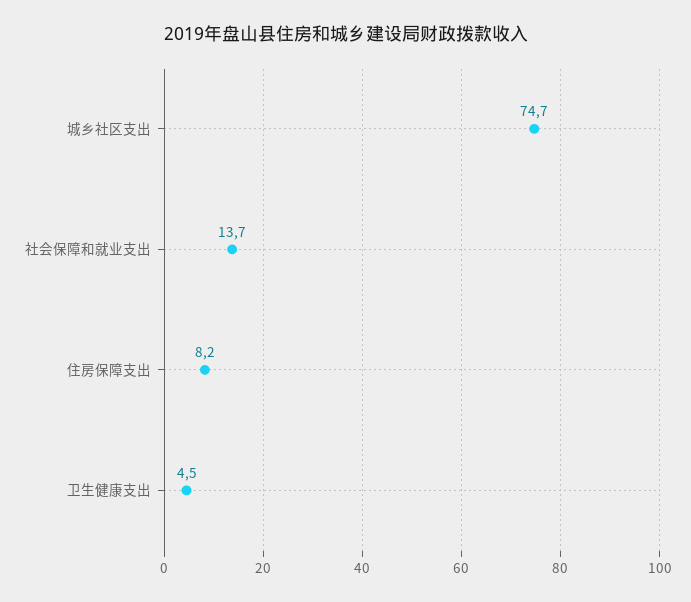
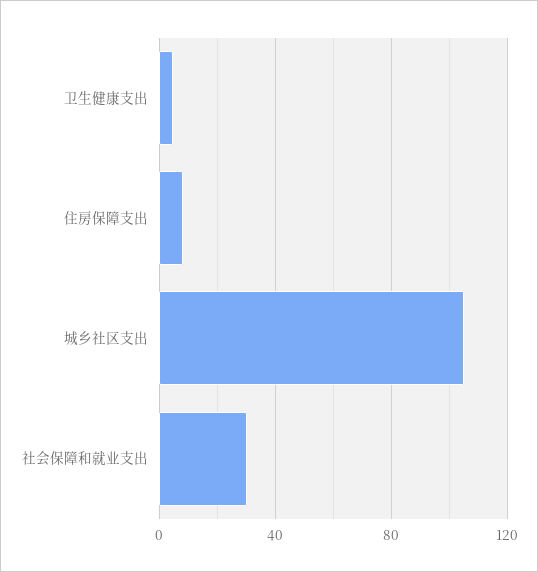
城乡社区支出: 74.7 -> 105
社会保障和就业支出: 13.7 -> 30

